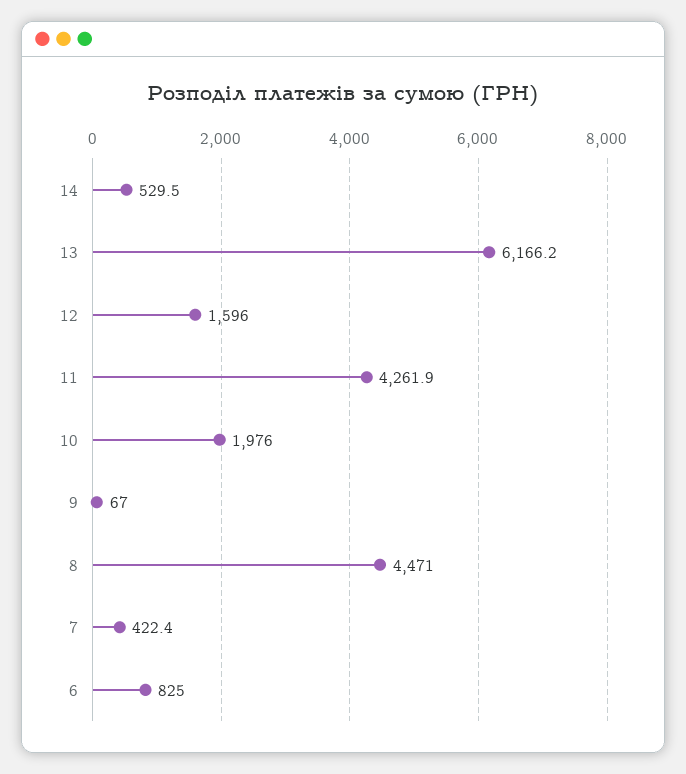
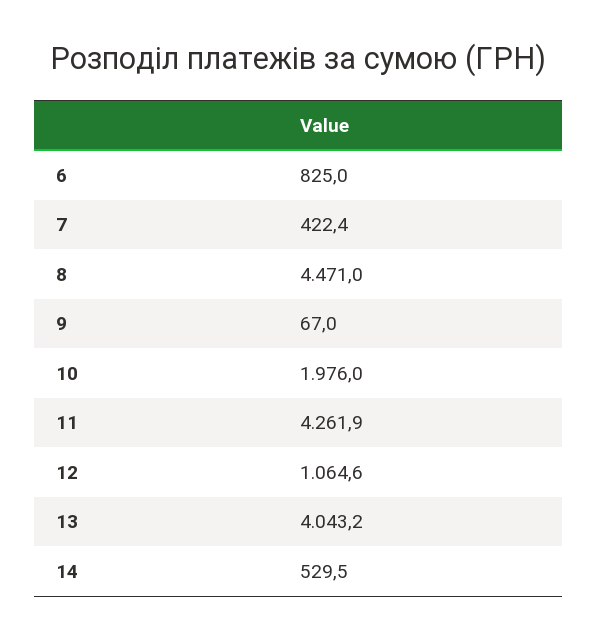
13: 6166.2 -> 4043.2
12: 1596 -> 1064.6

